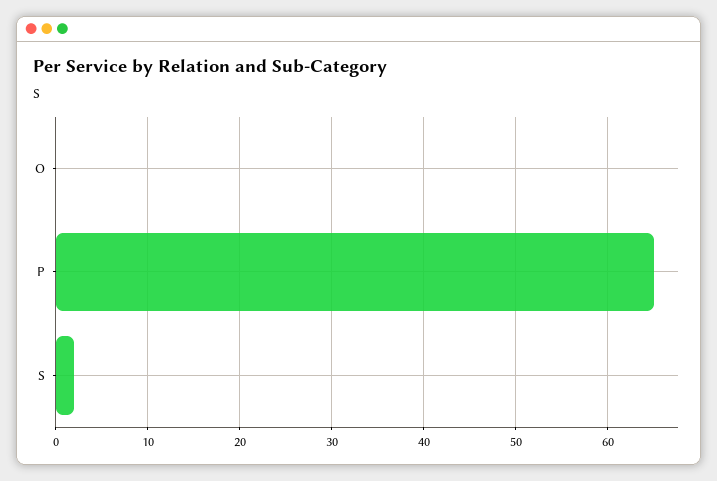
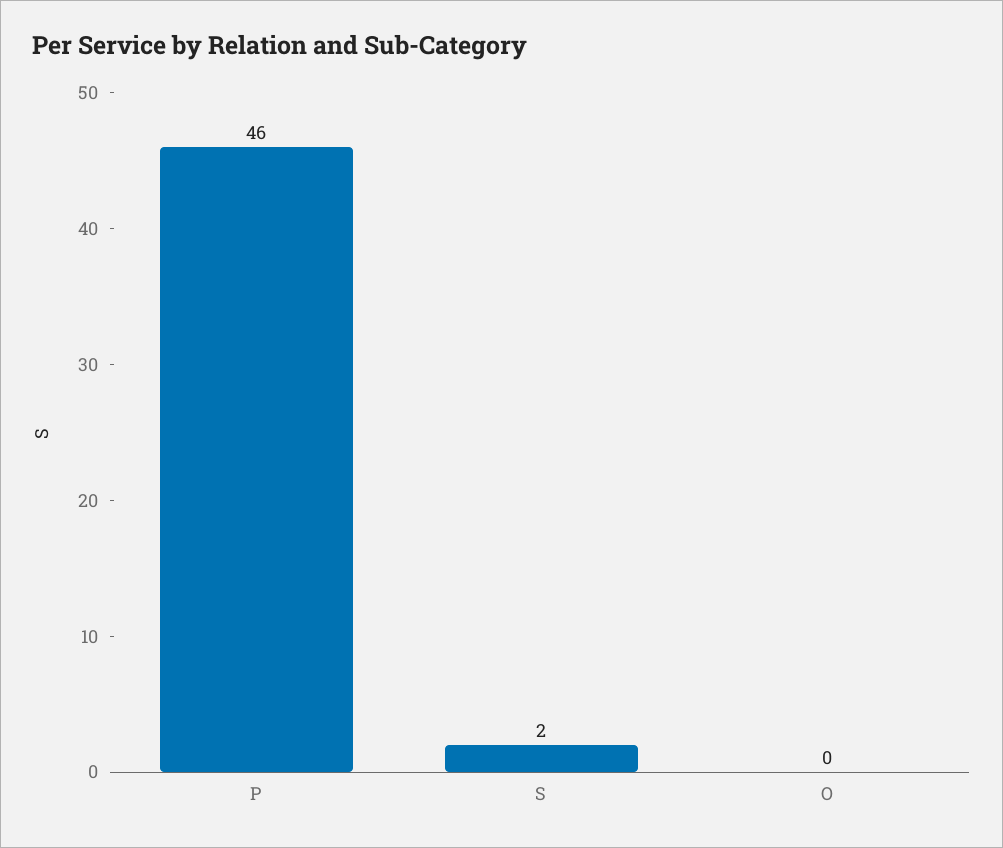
P: 65 -> 46

